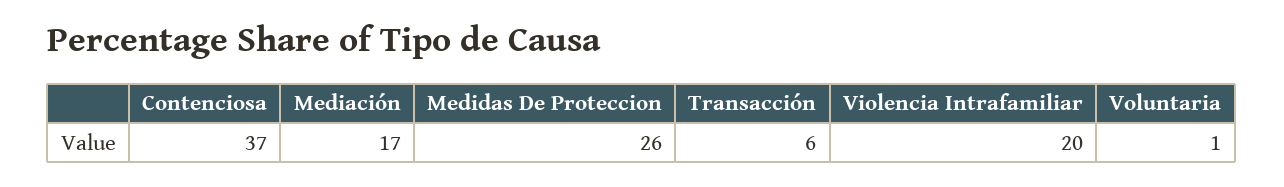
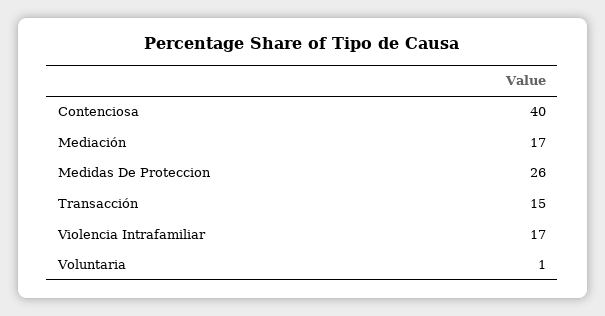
Contenciosa: 37 -> 40
Transacción: 6 -> 15
Violencia Intrafamiliar: 20 -> 17

